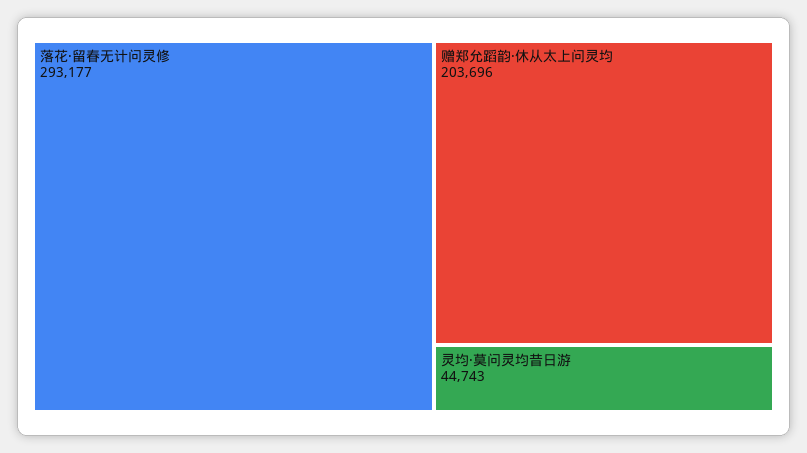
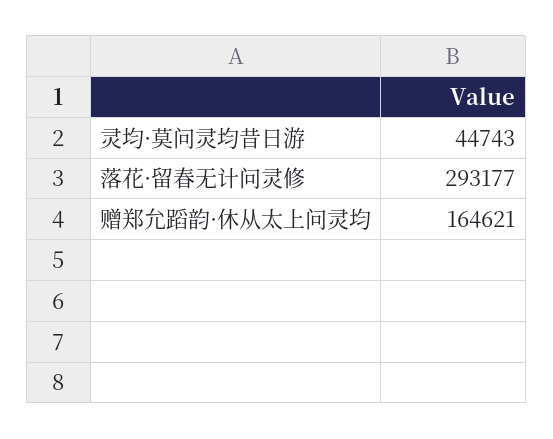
赠郑允蹈韵·休从太上问灵均: 203696 -> 164621

